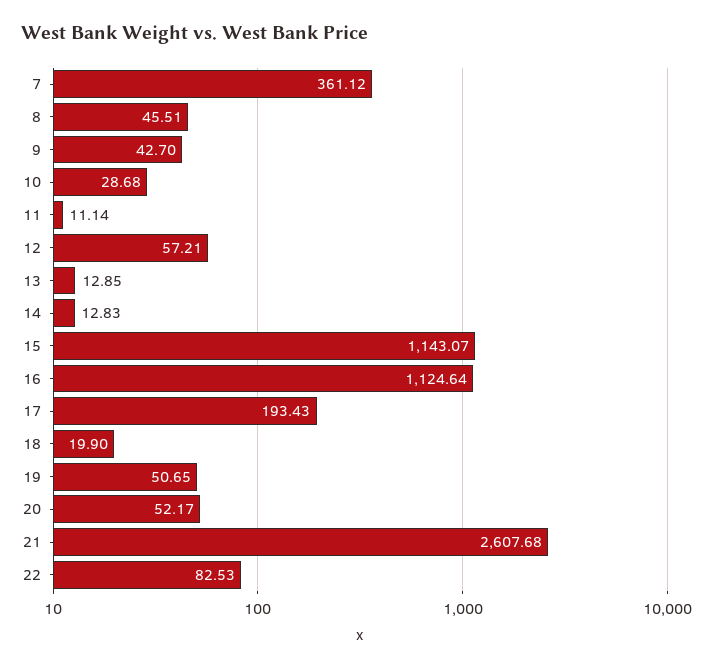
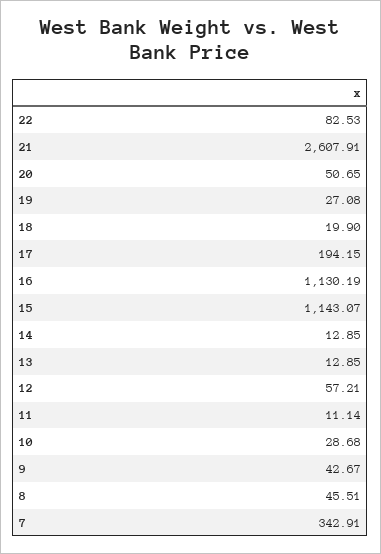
7: 361.12 -> 342.91
9: 42.7 -> 42.67
14: 12.83 -> 12.85
16: 1124.64 -> 1130.19
17: 193.43 -> 194.15
19: 50.65 -> 27.08
20: 52.17 -> 50.65
21: 2607.68 -> 2607.91

